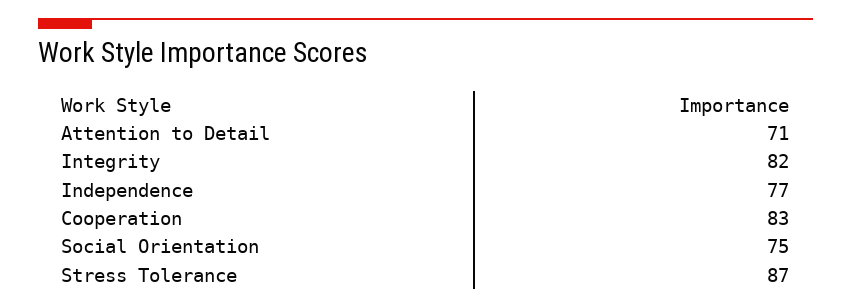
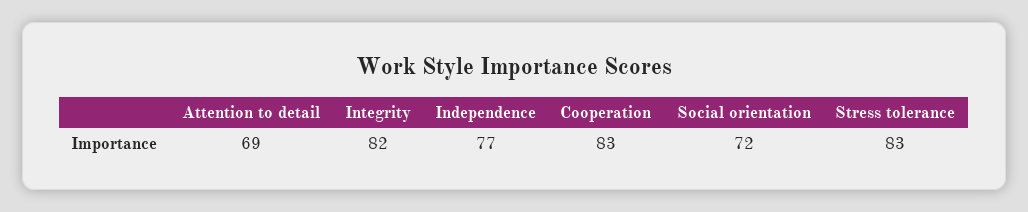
Attention to Detail: 71 -> 69
Social Orientation: 75 -> 72
Stress Tolerance: 87 -> 83

